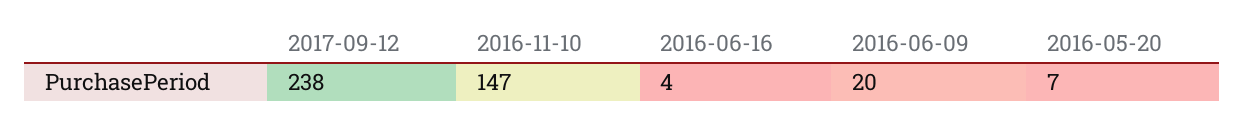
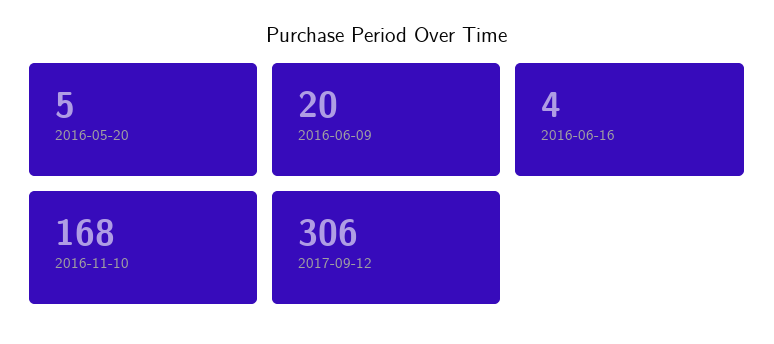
2017-09-12: 238 -> 306
2016-11-10: 147 -> 168
2016-05-20: 7 -> 5

